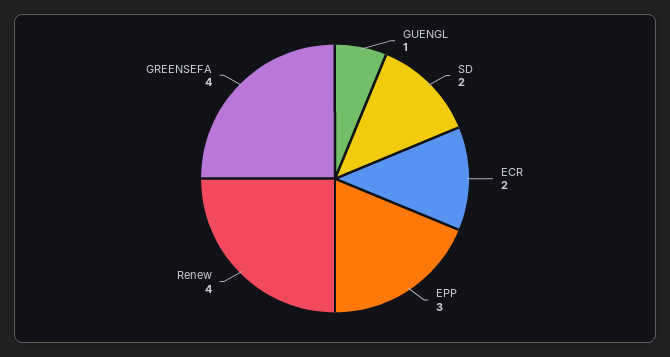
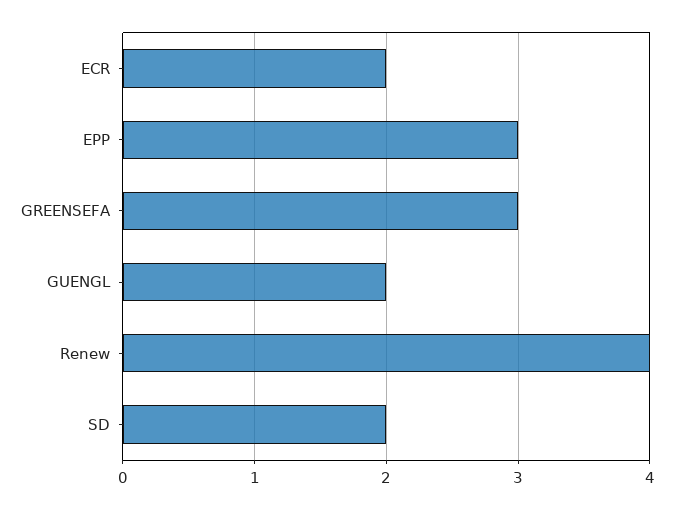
GUENGL: 1 -> 2
GREENSEFA: 4 -> 3

